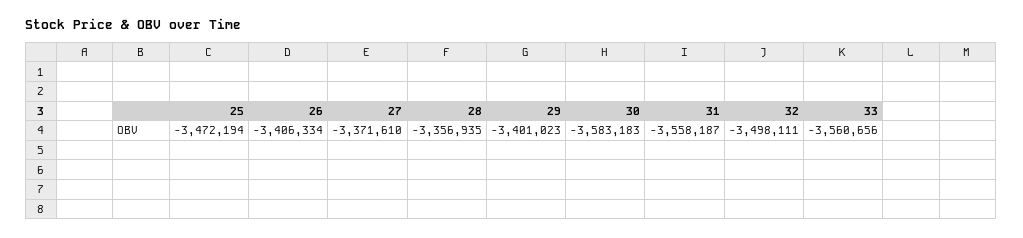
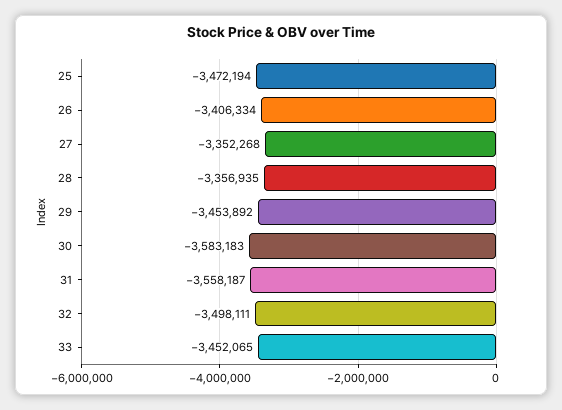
27: -3371610 -> -3352268
29: -3401023 -> -3453892
33: -3560656 -> -3452065

